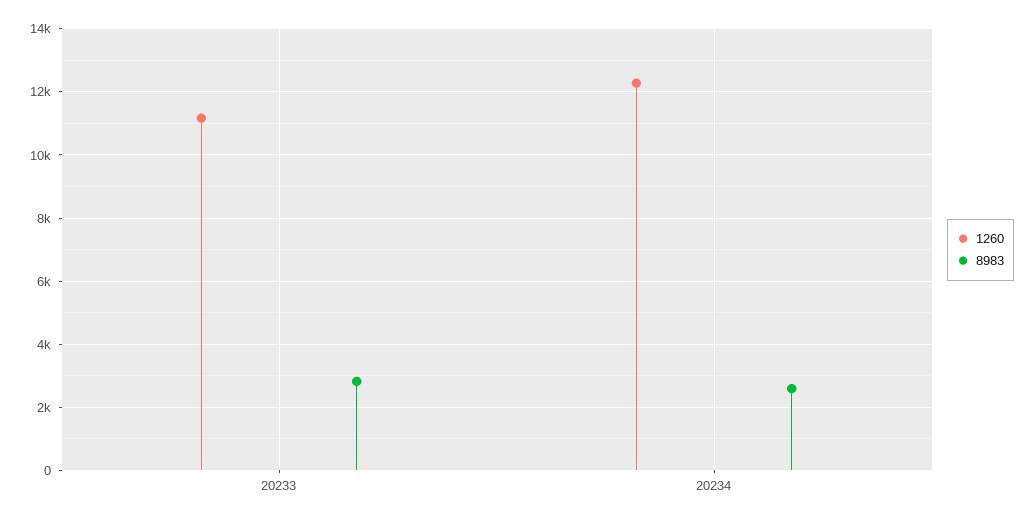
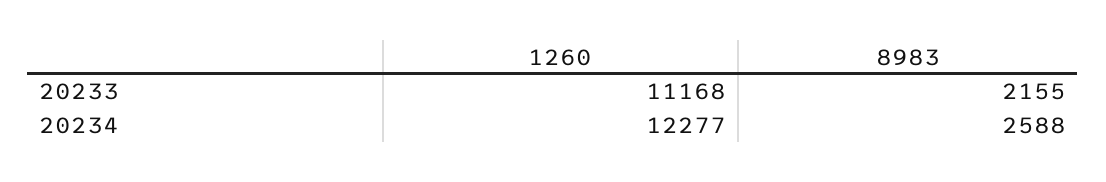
8983, 20233: 2800 -> 2155

